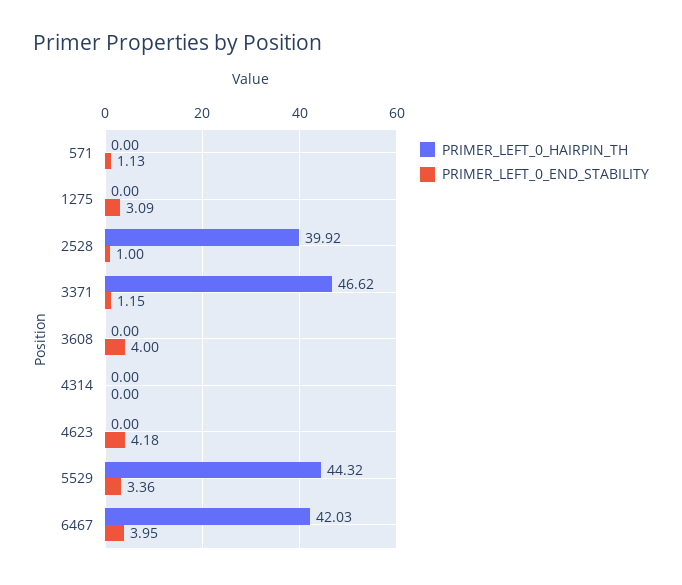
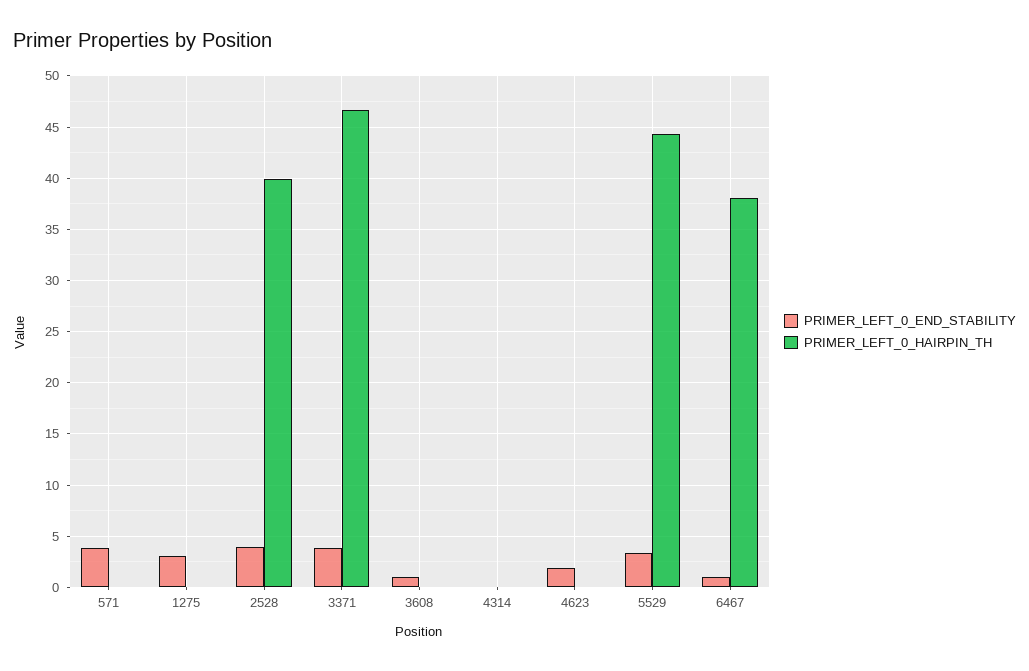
PRIMER_LEFT_0_END_STABILITY, 571: 1.13 -> 4
PRIMER_LEFT_0_END_STABILITY, 2528: 1 -> 4
PRIMER_LEFT_0_END_STABILITY, 3371: 1.15 -> 4
PRIMER_LEFT_0_END_STABILITY, 3608: 4 -> 1
PRIMER_LEFT_0_END_STABILITY, 4623: 4.18 -> 2
PRIMER_LEFT_0_HAIRPIN_TH, 6467: 42.03 -> 38
PRIMER_LEFT_0_END_STABILITY, 6467: 3.95 -> 1

